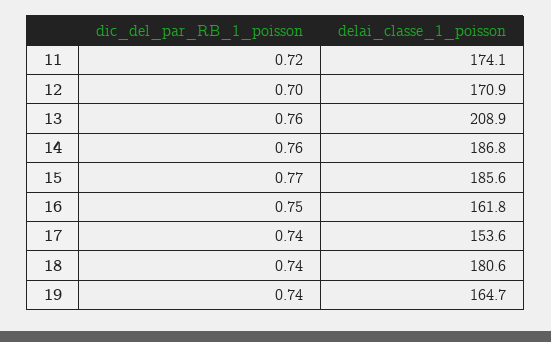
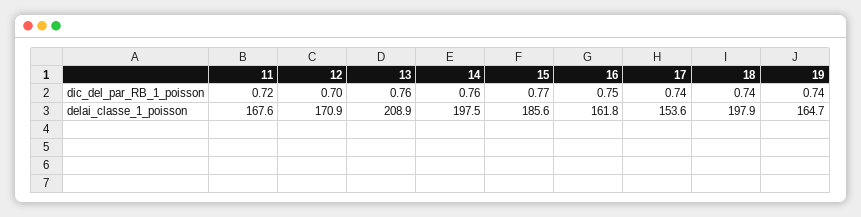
delai_classe_1_poisson, 11: 174.1 -> 167.6
delai_classe_1_poisson, 14: 186.8 -> 197.5
delai_classe_1_poisson, 18: 180.6 -> 197.9

